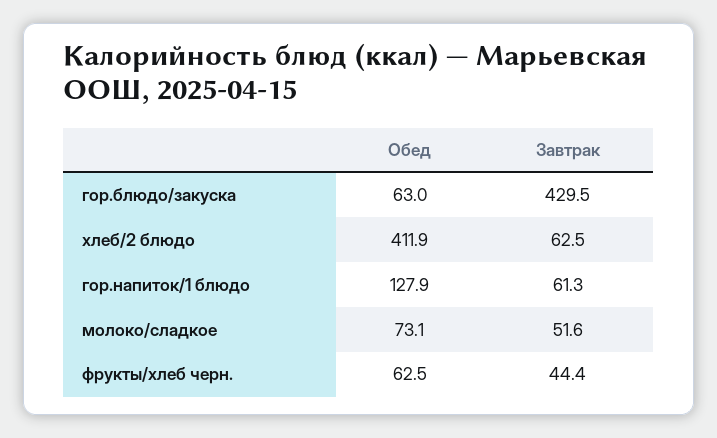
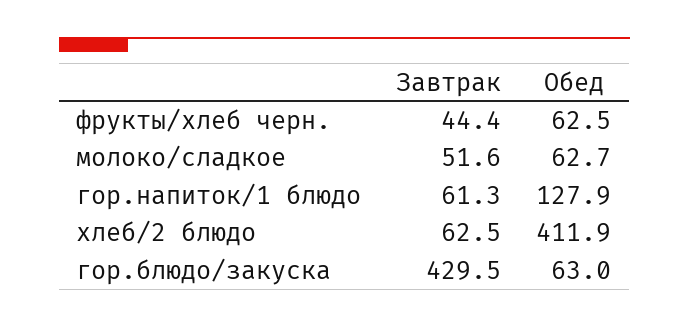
Обед, молоко/сладкое: 73.1 -> 62.7

